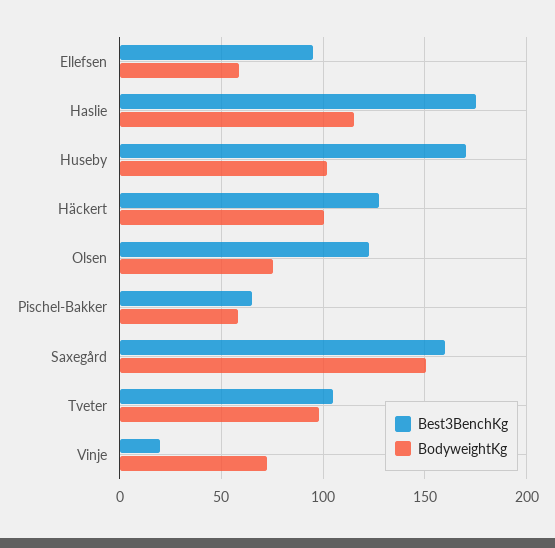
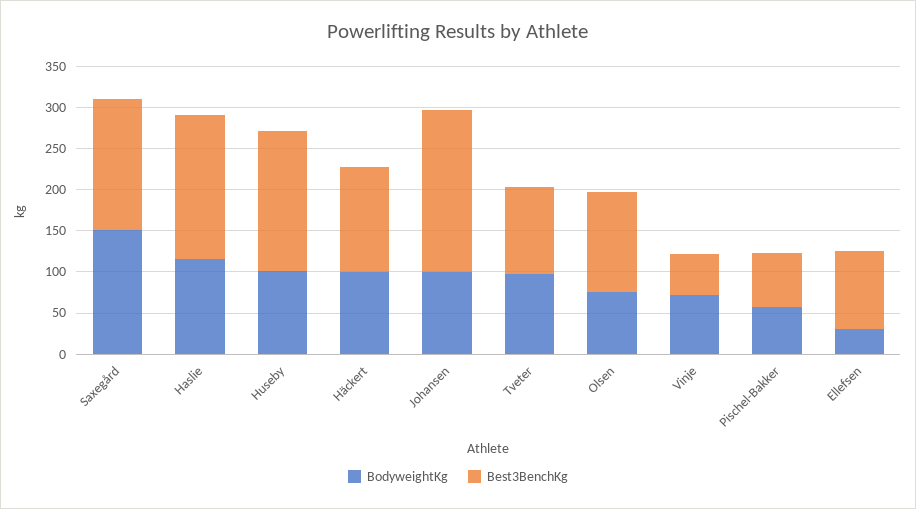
BodyweightKg, Ellefsen: 60 -> 30
Best3BenchKg, Vinje: 20 -> 50
BodyweightKg, Johansen: none -> 100
Best3BenchKg, Johansen: none -> 200

